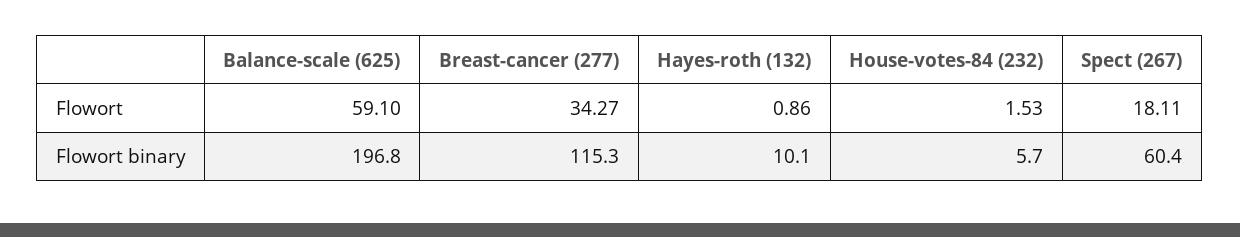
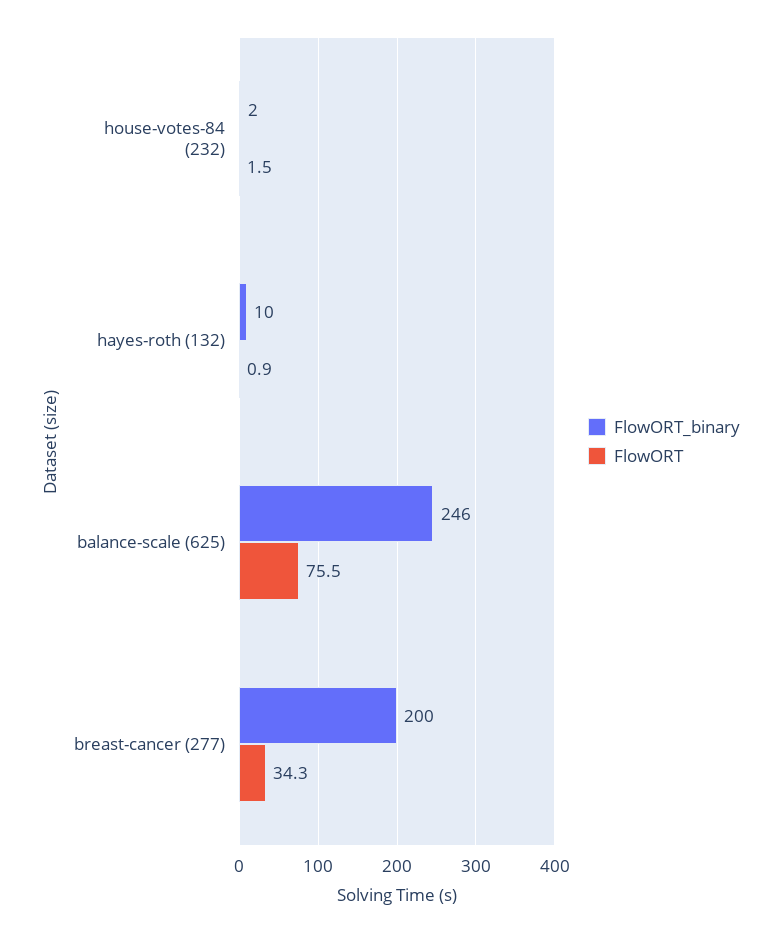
Flowort, Balance-scale (625): 59.1 -> 75.5
Flowort, Spect (267): 18.11 -> none
Flowort binary, Balance-scale (625): 196.8 -> 246
Flowort binary, Breast-cancer (277): 115.3 -> 200
Flowort binary, House-votes-84 (232): 5.7 -> 2
Flowort binary, Spect (267): 60.4 -> none

